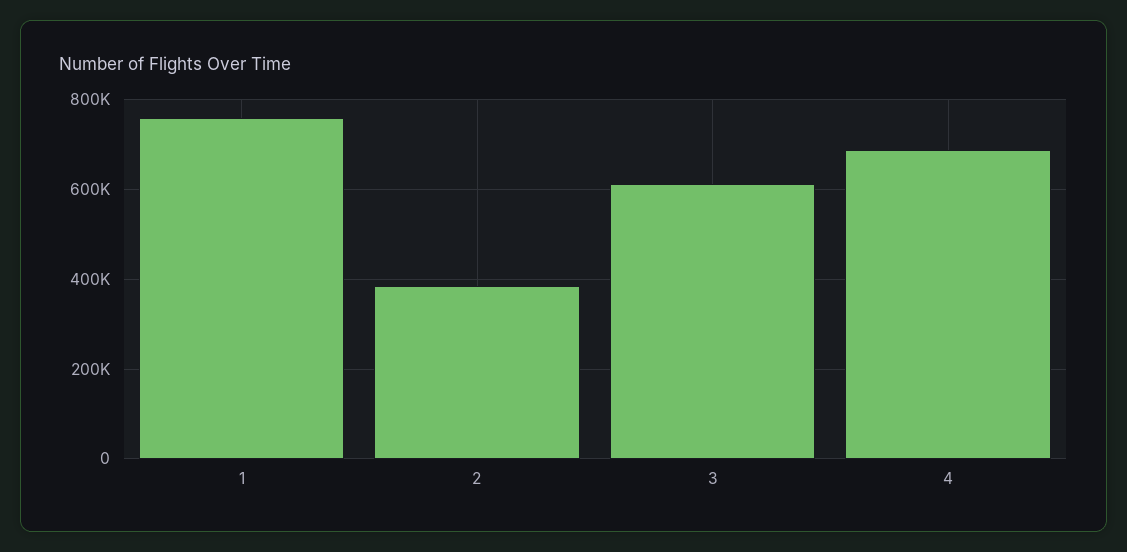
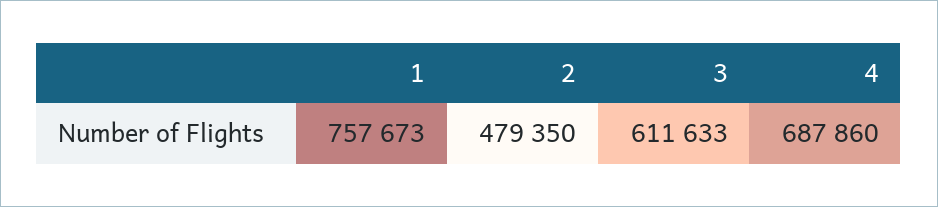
2: 380000 -> 479350

